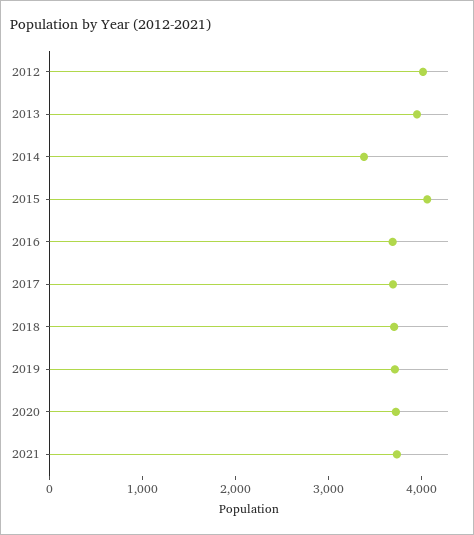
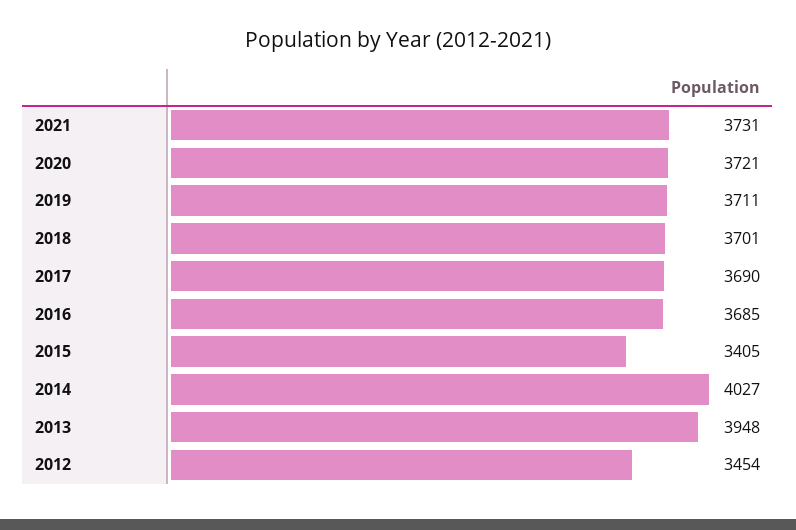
2012: 4000 -> 3454
2014: 3400 -> 4027
2015: 4000 -> 3405

